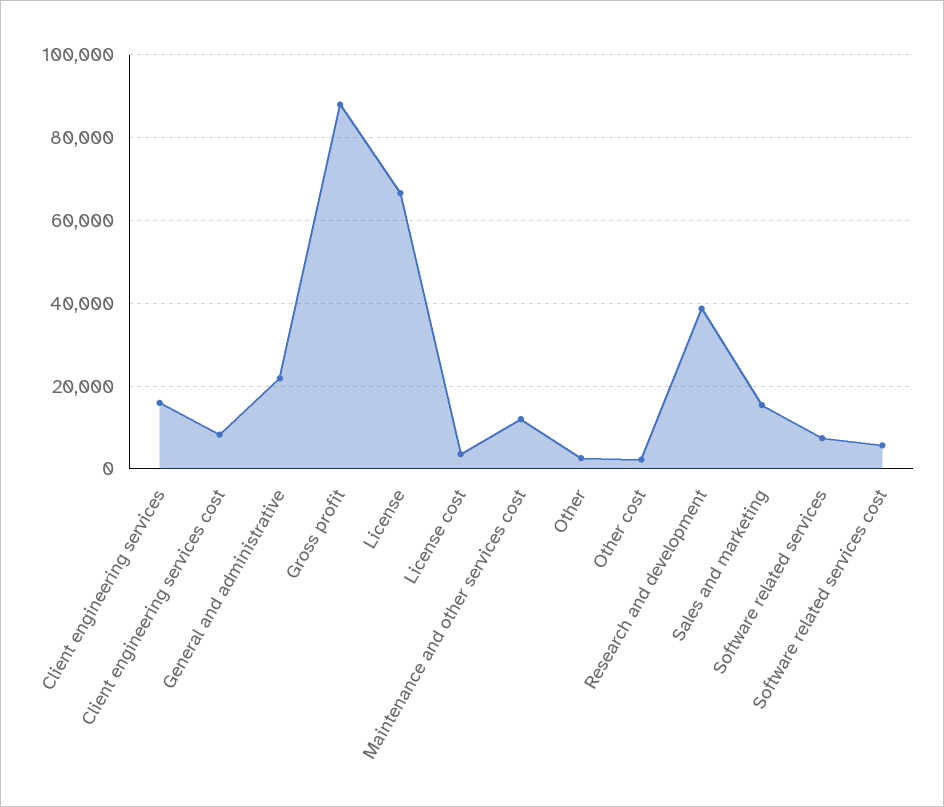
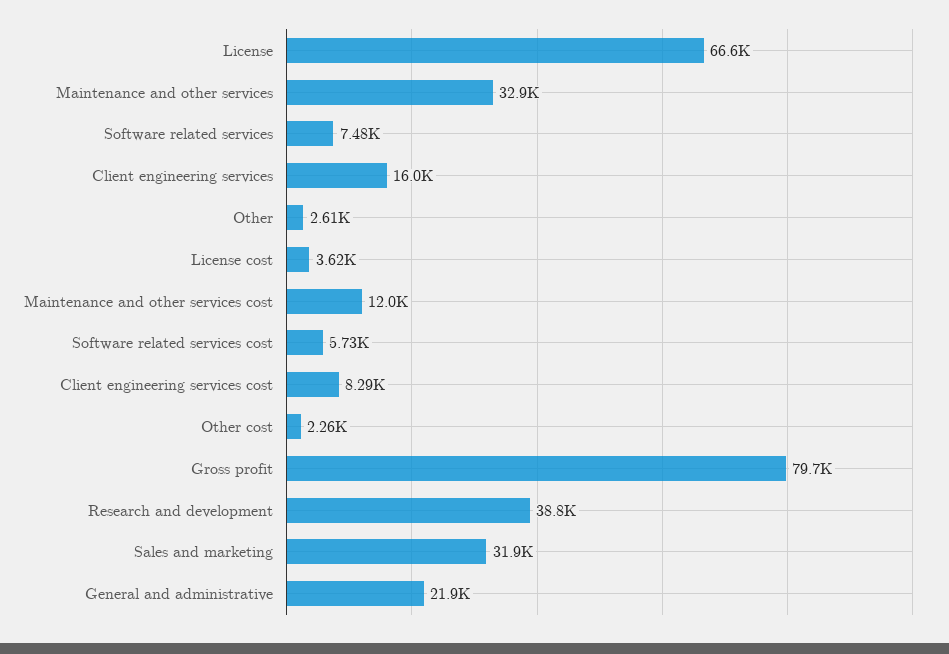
Gross profit: 88000 -> 79700
Sales and marketing: 16000 -> 31900
Maintenance and other services: none -> 32900

